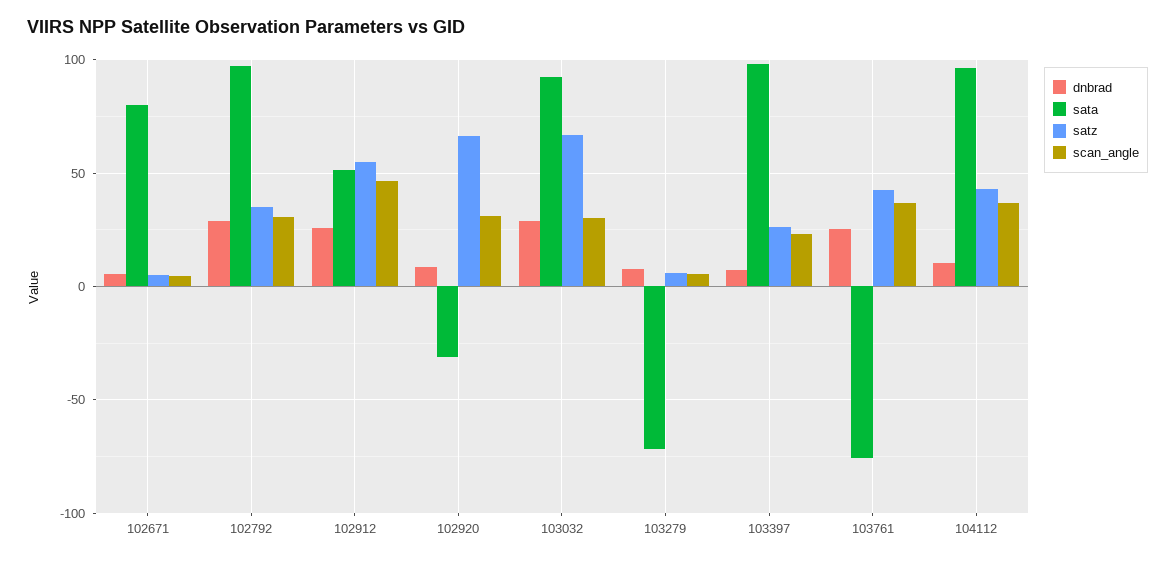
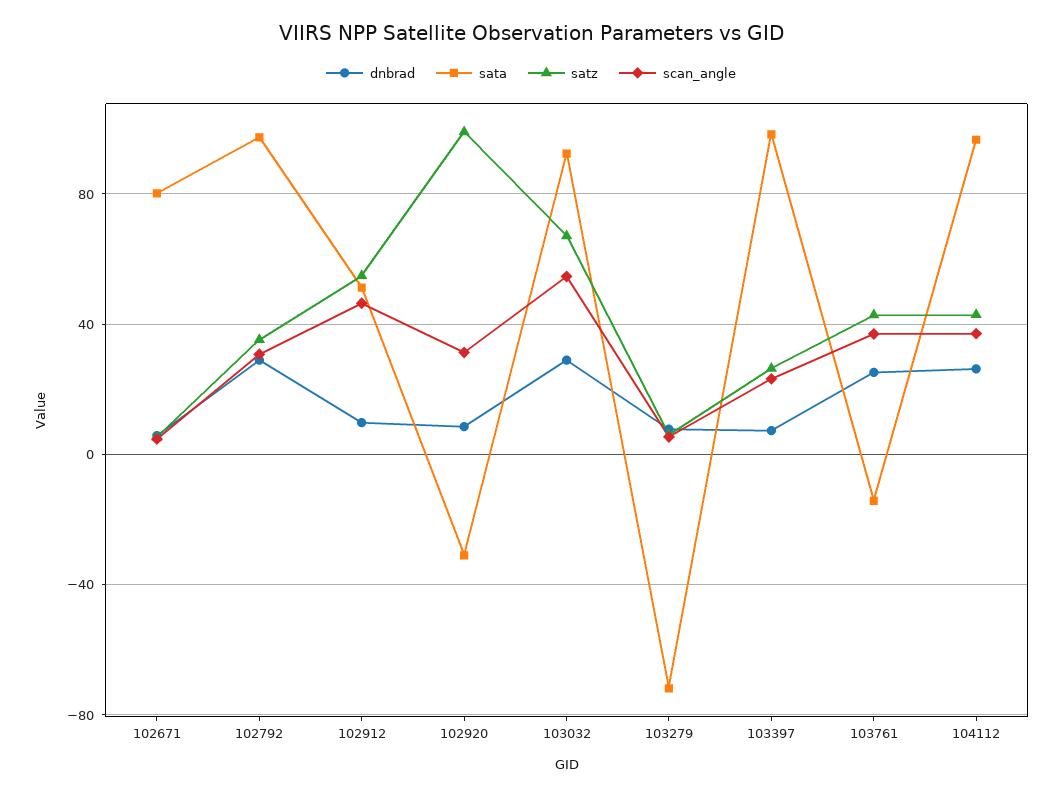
dnbrad, 102912: 25 -> 10
satz, 102920: 65 -> 100
scan_angle, 103032: 30 -> 55
sata, 103761: -75 -> -15
dnbrad, 104112: 10 -> 25

